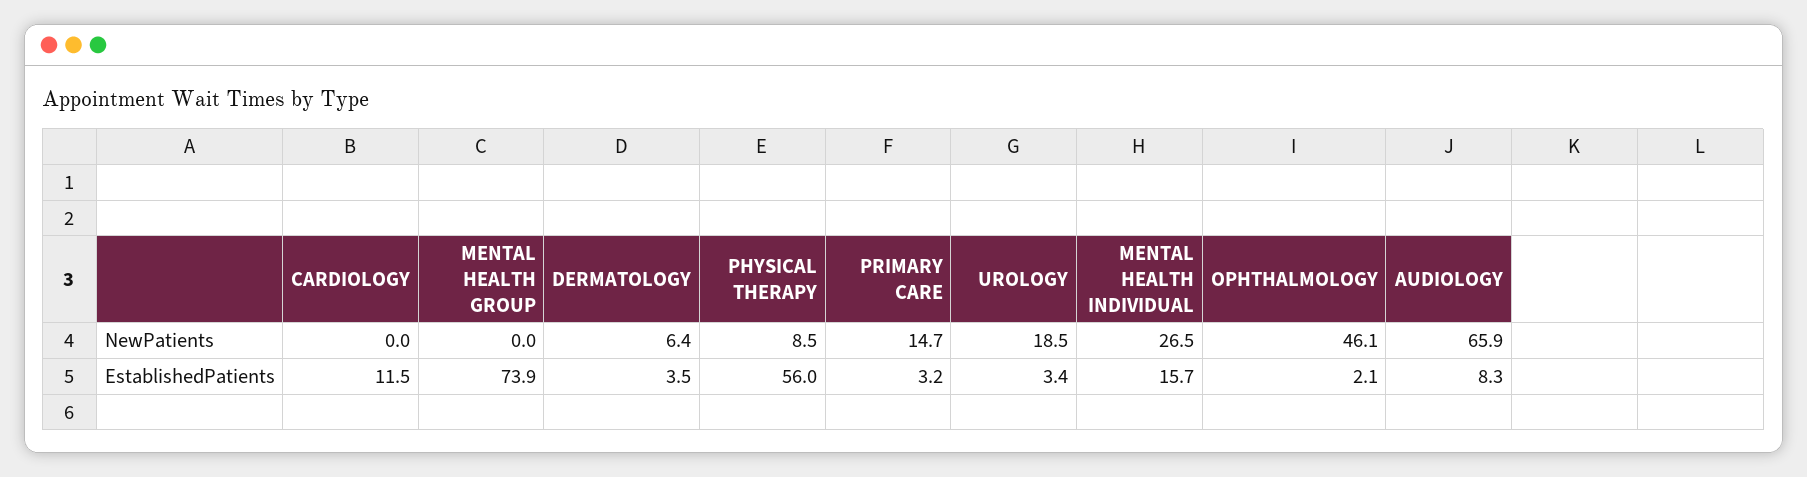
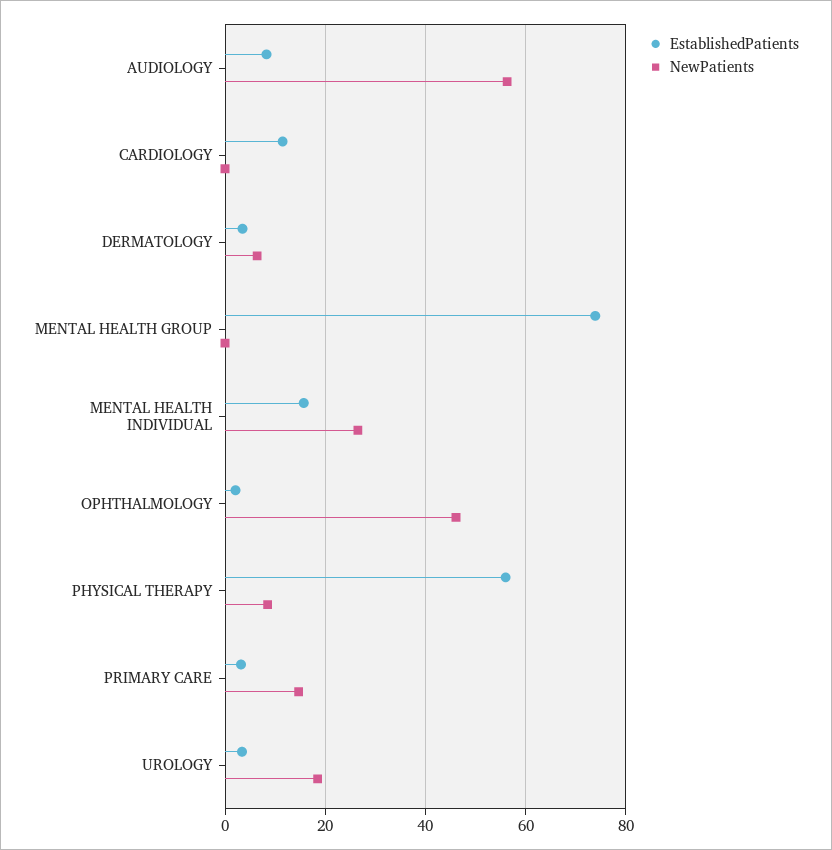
NewPatients, AUDIOLOGY: 65.9 -> 56

